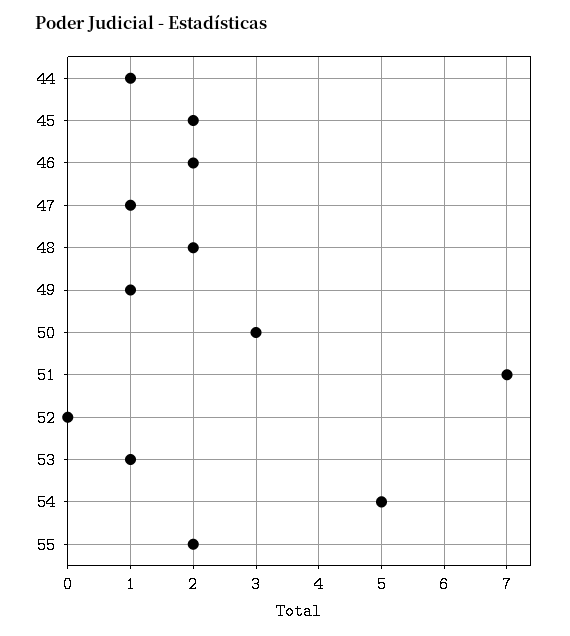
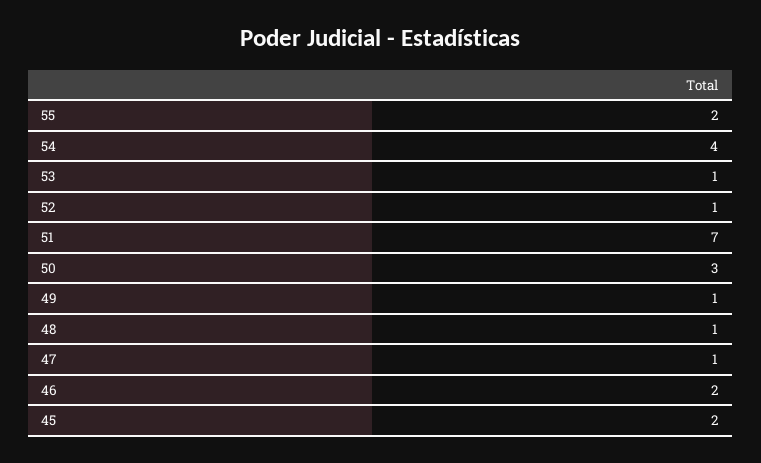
44: 1 -> none
48: 2 -> 1
52: 0 -> 1
54: 5 -> 4

